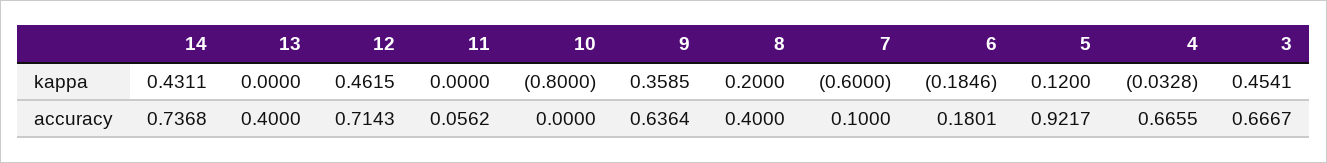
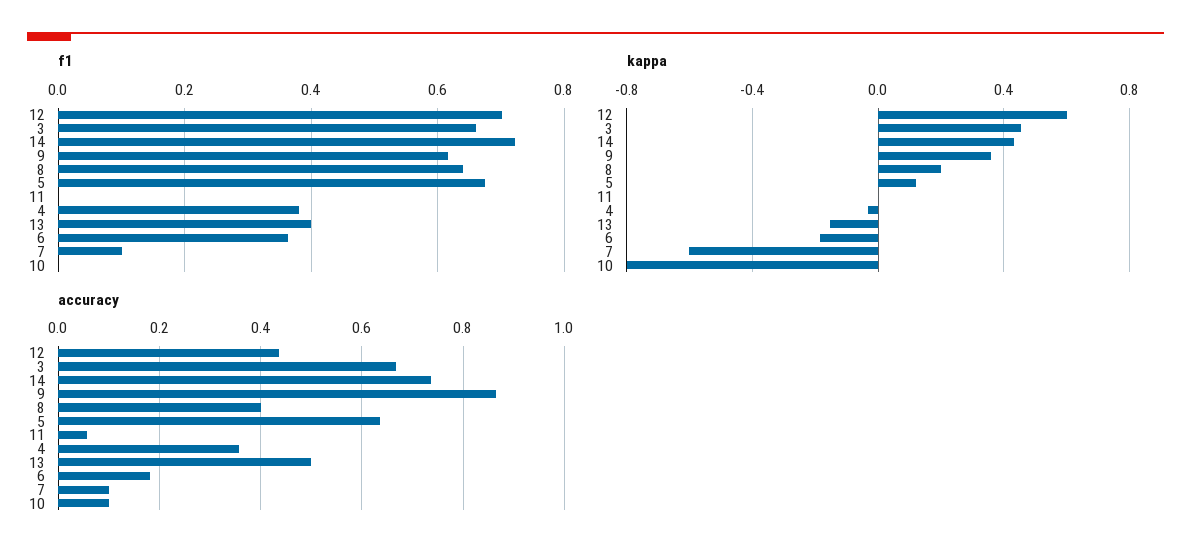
kappa, 13: 0 -> -0.15
kappa, 12: 0.4615 -> 0.6
accuracy, 13: 0.4 -> 0.5
accuracy, 12: 0.7143 -> 0.44
accuracy, 10: 0 -> 0.1
accuracy, 9: 0.6364 -> 0.86
accuracy, 5: 0.9217 -> 0.64
accuracy, 4: 0.6655 -> 0.36
f1, 12: none -> 0.7
f1, 3: none -> 0.66
f1, 14: none -> 0.72
f1, 9: none -> 0.62
f1, 8: none -> 0.64
f1, 5: none -> 0.68
f1, 11: none -> 0
f1, 4: none -> 0.38
f1, 13: none -> 0.4
f1, 6: none -> 0.36
f1, 7: none -> 0.1
f1, 10: none -> 0

